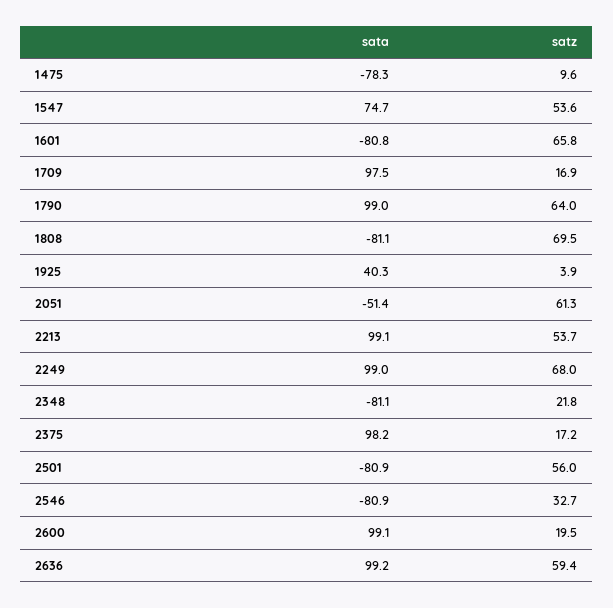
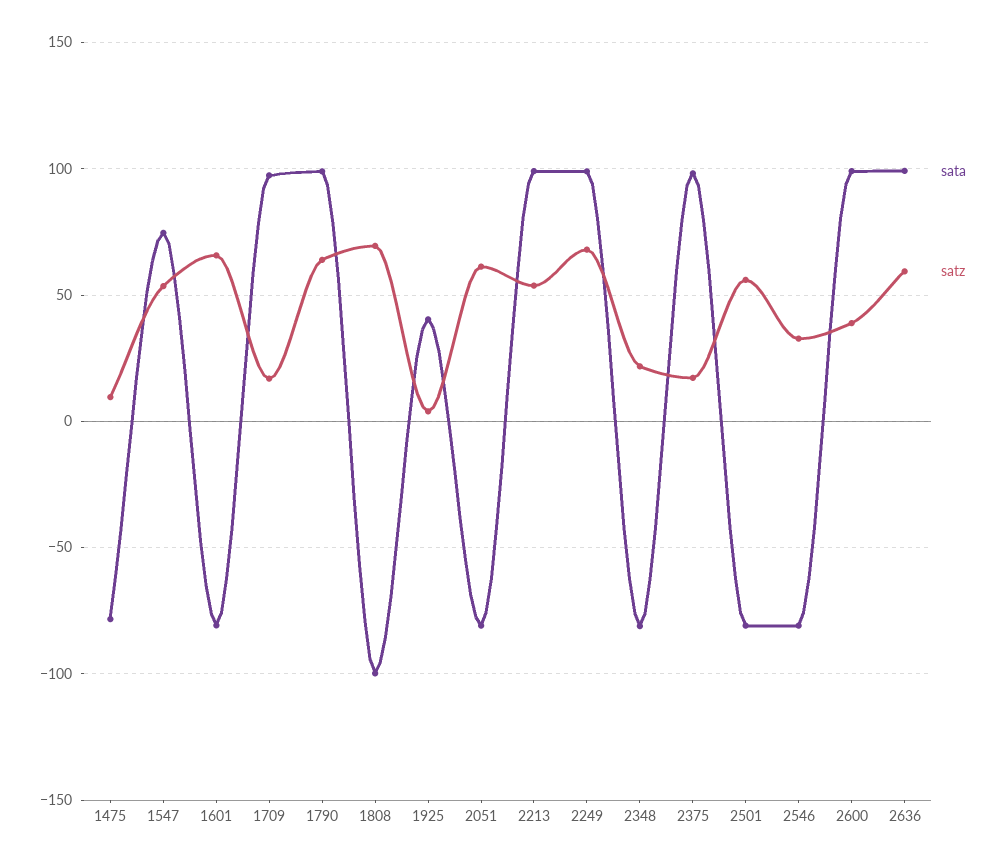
sata, 1808: -81.1 -> -100
sata, 2051: -51.4 -> -80
satz, 2600: 19.5 -> 40

